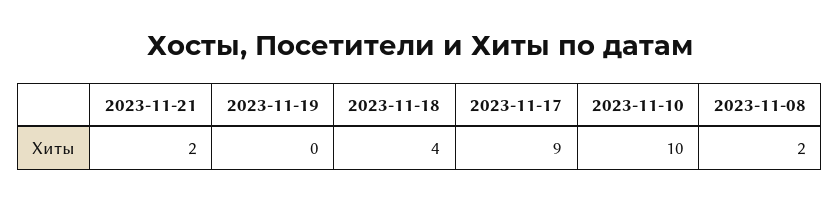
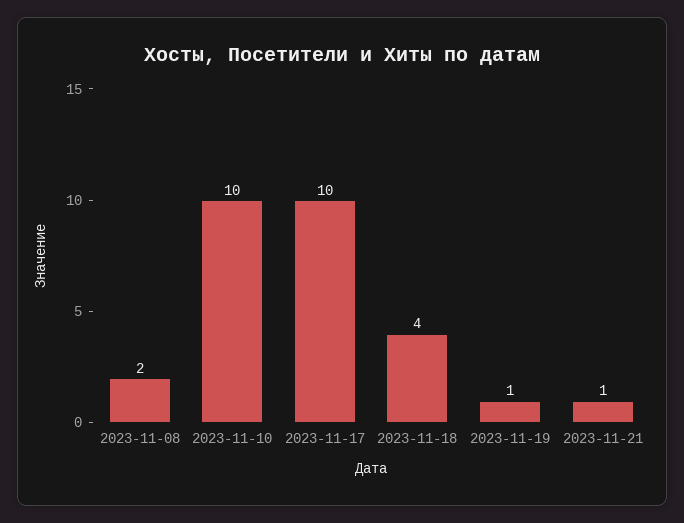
2023-11-21: 2 -> 1
2023-11-19: 0 -> 1
2023-11-17: 9 -> 10

